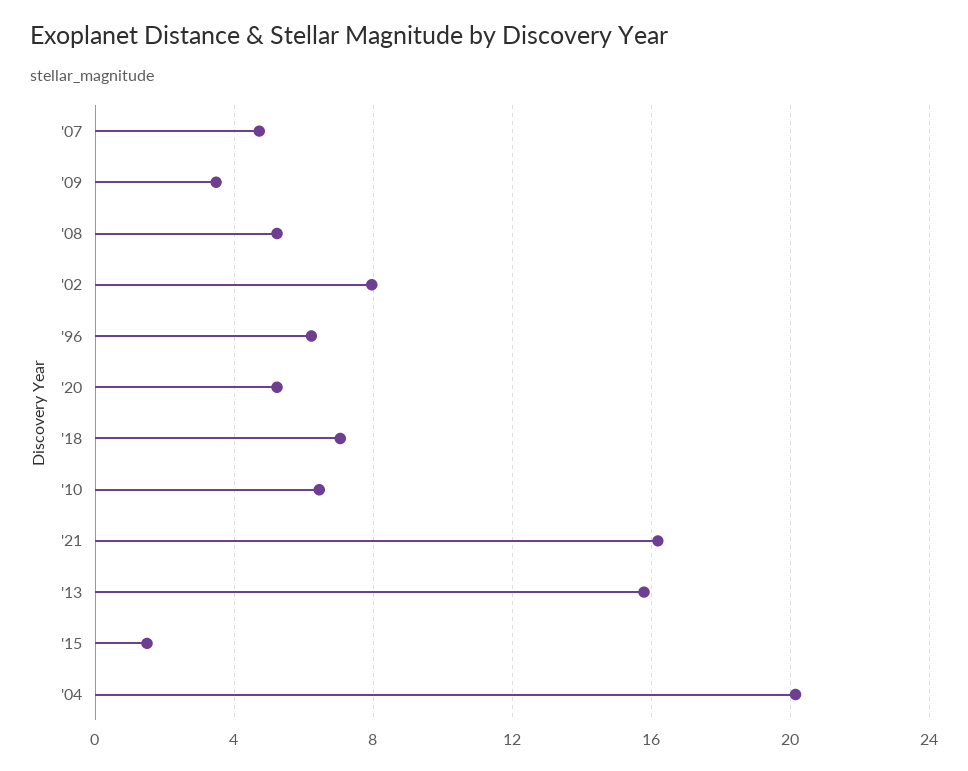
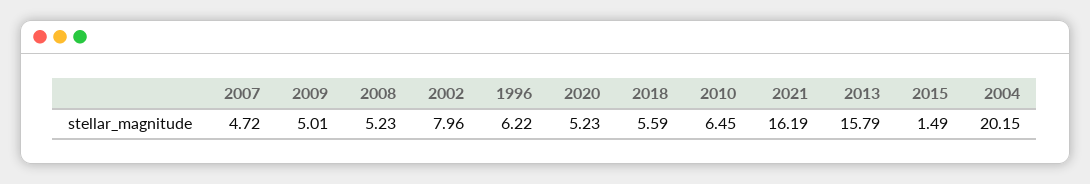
'09: 3.5 -> 5.01
'18: 7 -> 5.59

